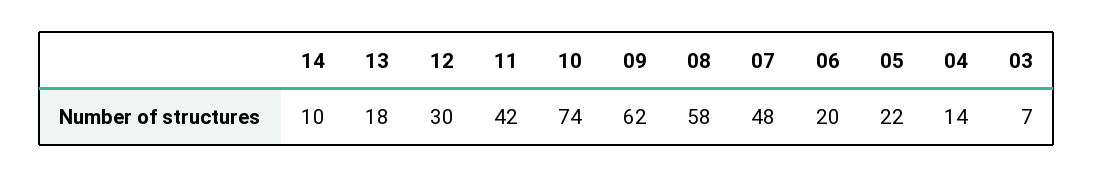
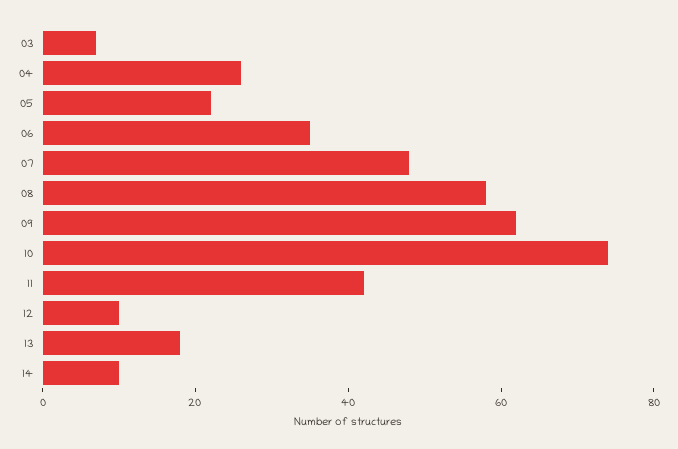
12: 30 -> 10
06: 20 -> 35
04: 14 -> 25

